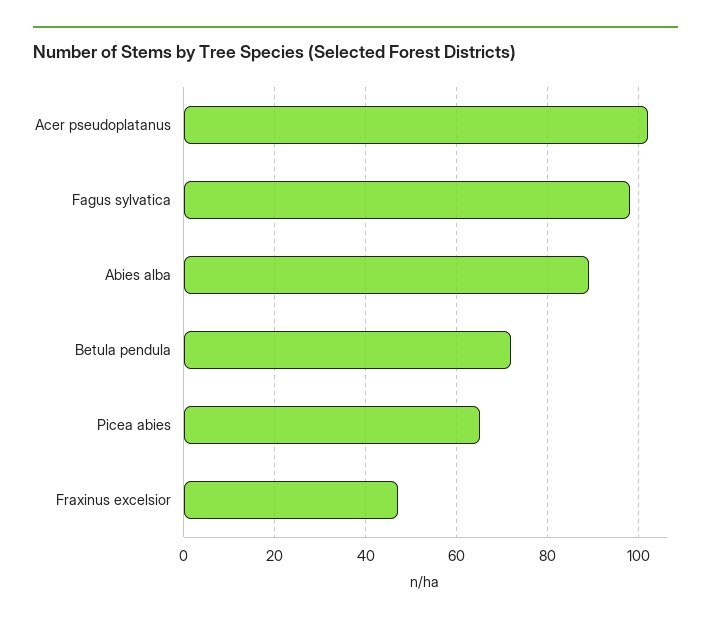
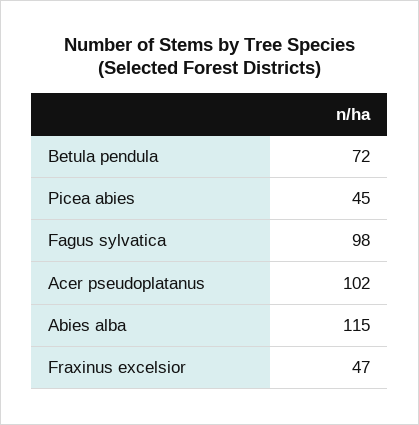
Abies alba: 90 -> 115
Picea abies: 65 -> 45

